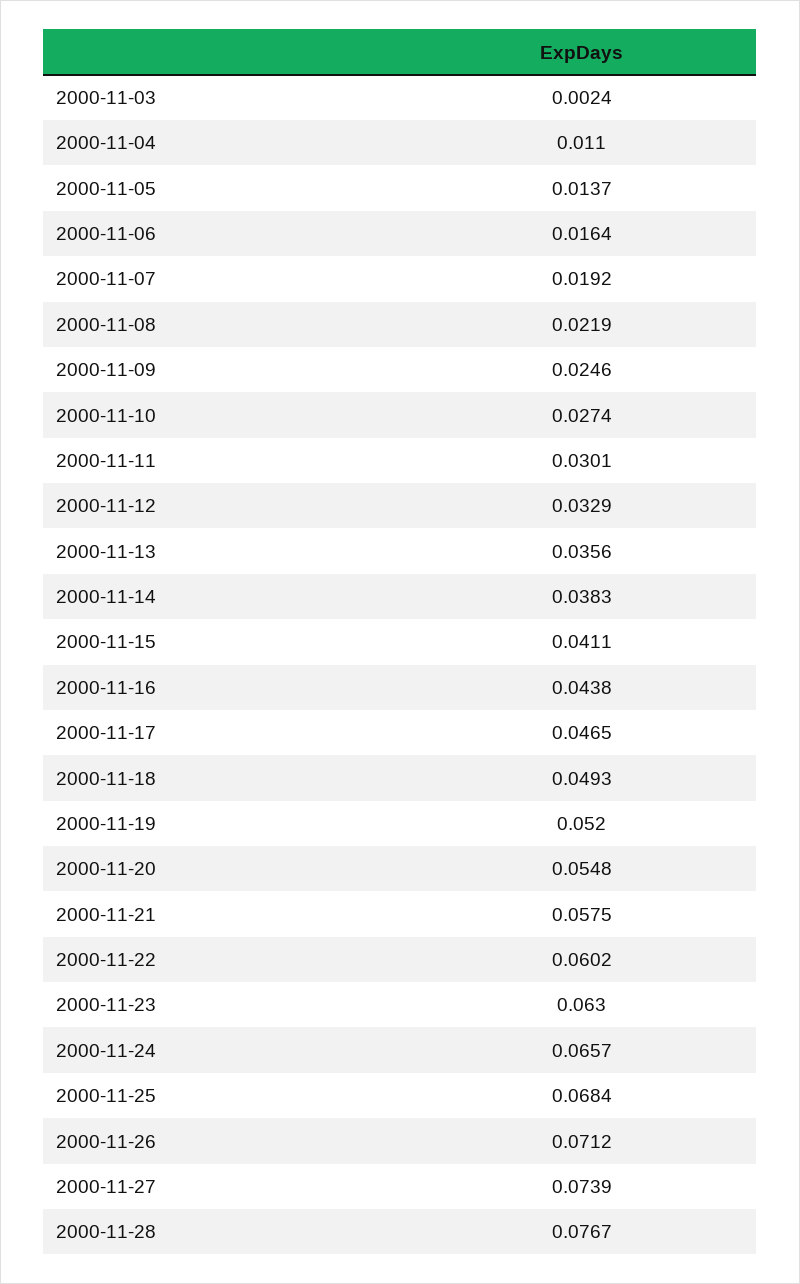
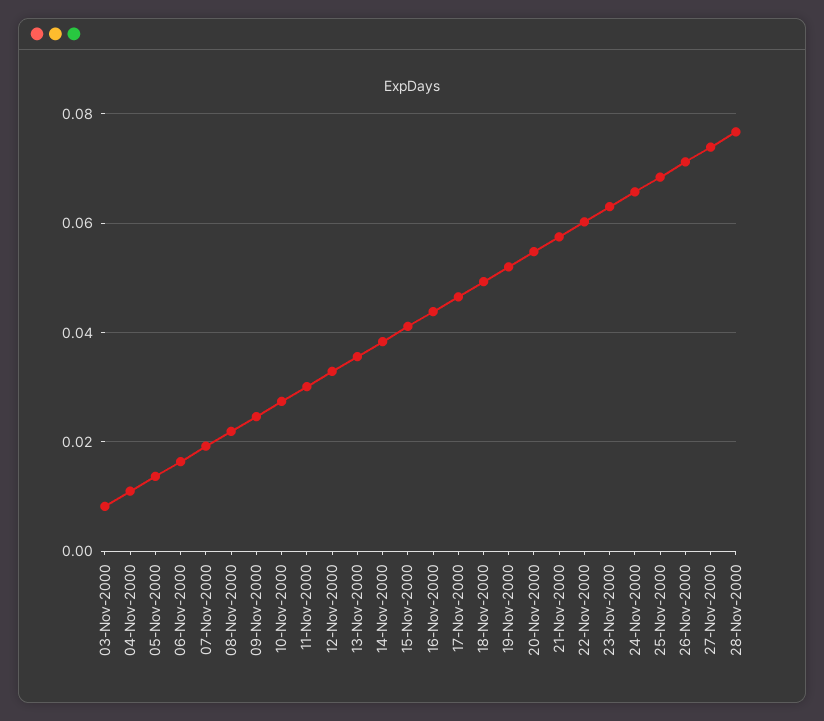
2000-11-03: 0.0024 -> 0.008

